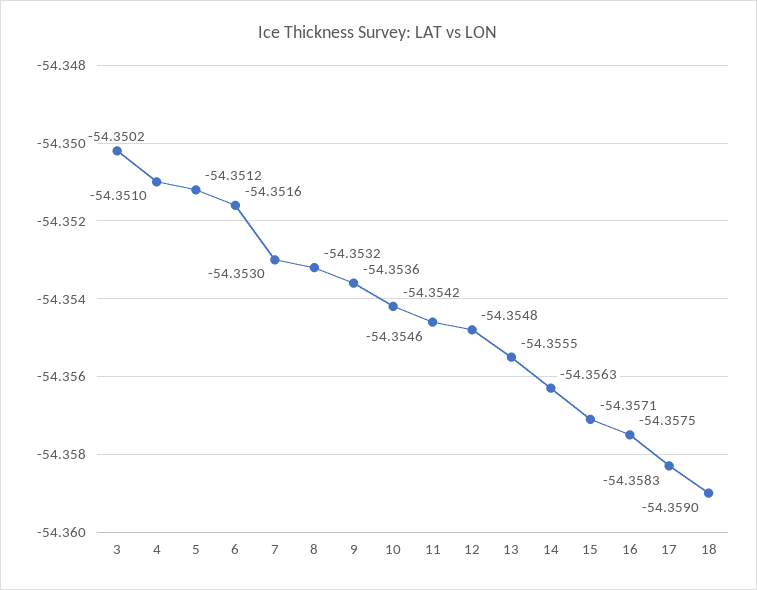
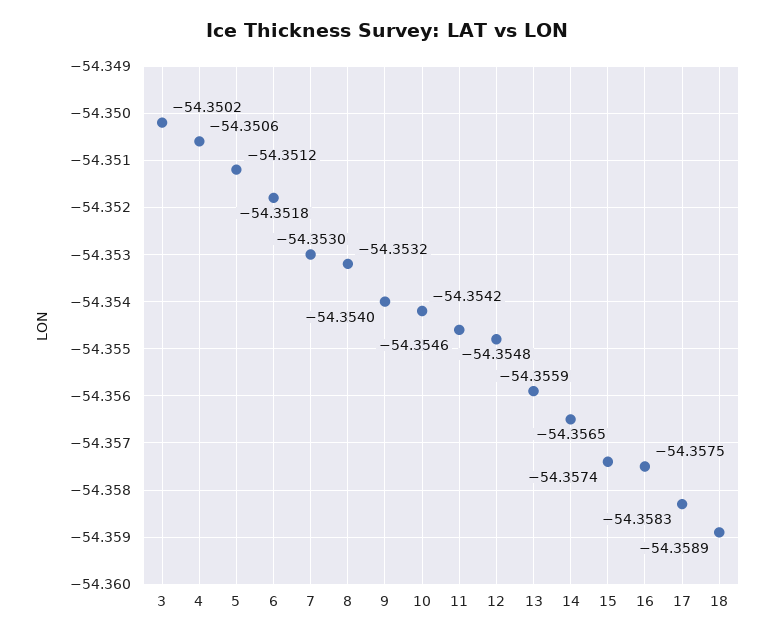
4: -54.351 -> -54.3506
6: -54.3516 -> -54.3518
9: -54.3536 -> -54.354
13: -54.3555 -> -54.3559
14: -54.3563 -> -54.3565
15: -54.3571 -> -54.3574
18: -54.359 -> -54.3589

